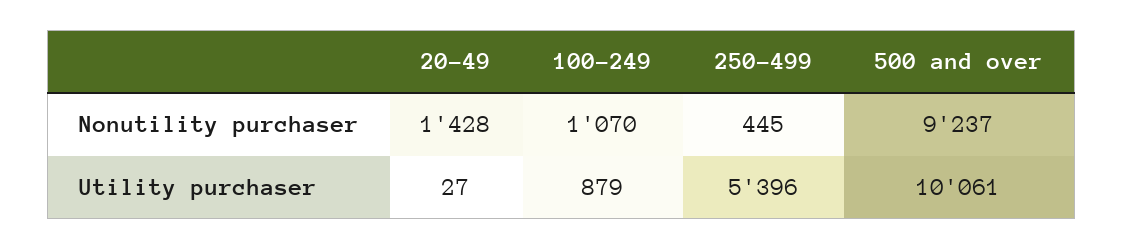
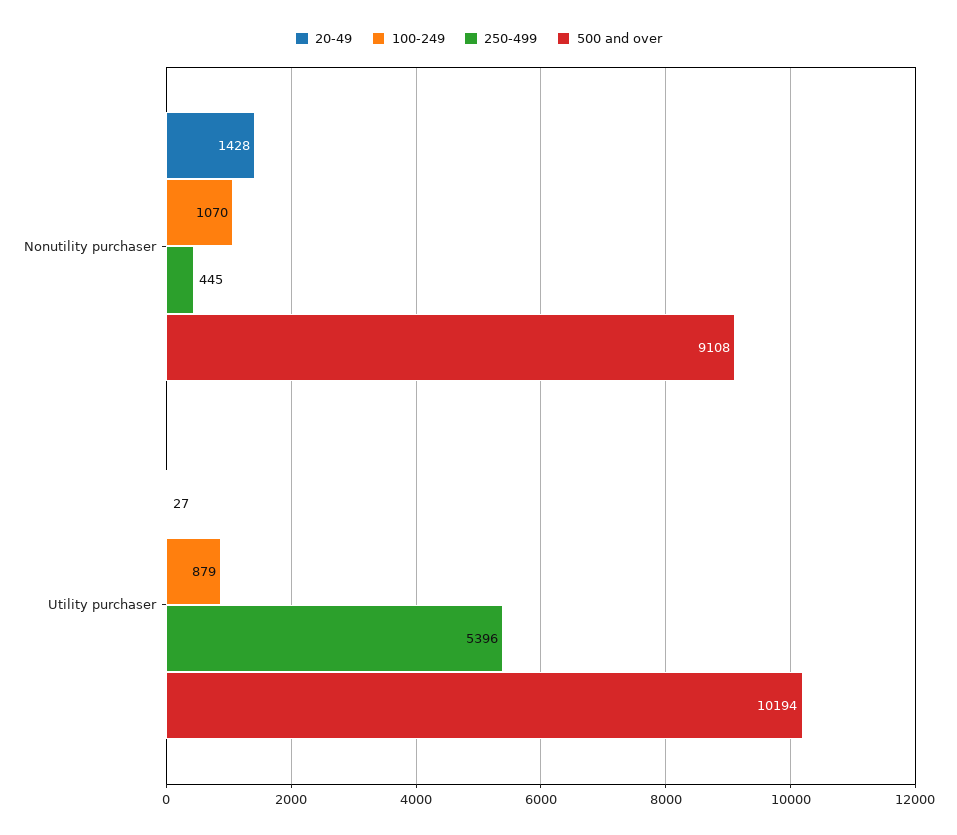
500 and over, Nonutility purchaser: 9237 -> 9108
500 and over, Utility purchaser: 10061 -> 10194

